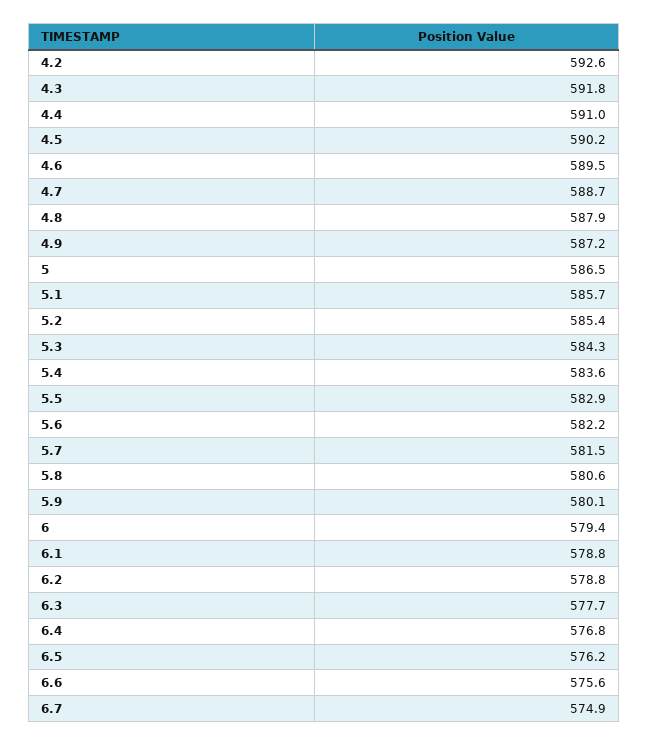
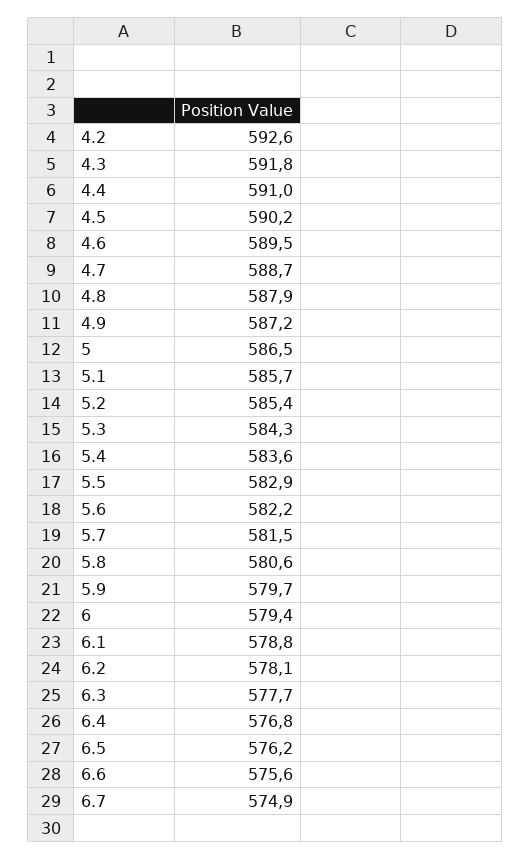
5.9: 580.1 -> 579.7
6.2: 578.8 -> 578.1

